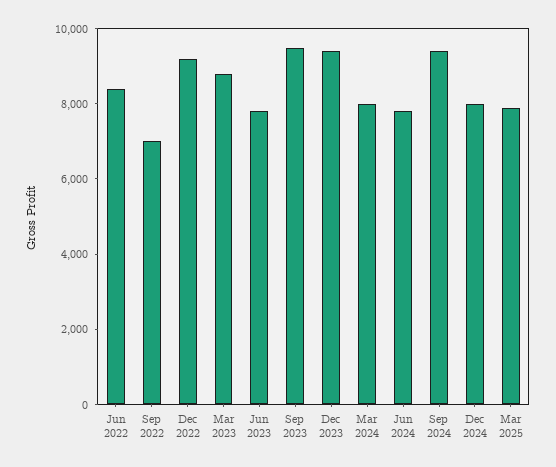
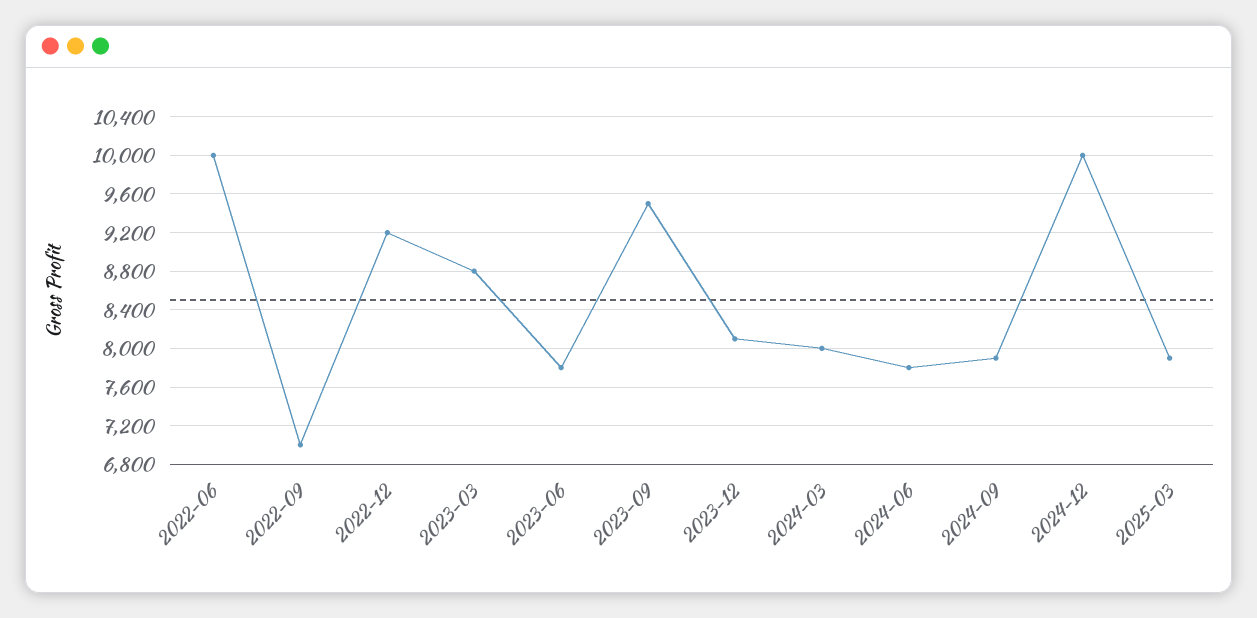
Jun 2022: 8500 -> 10000
Dec 2023: 9500 -> 8100
Sep 2024: 9500 -> 7900
Dec 2024: 8000 -> 10000

